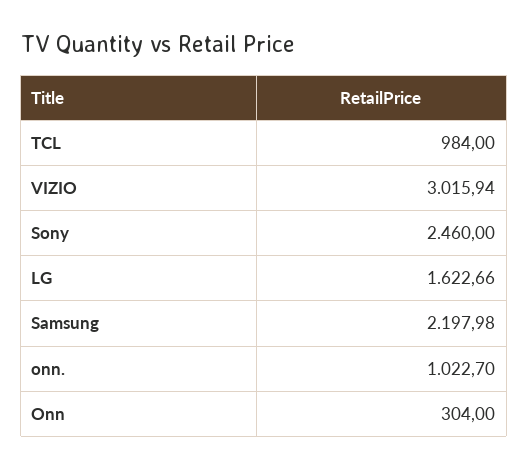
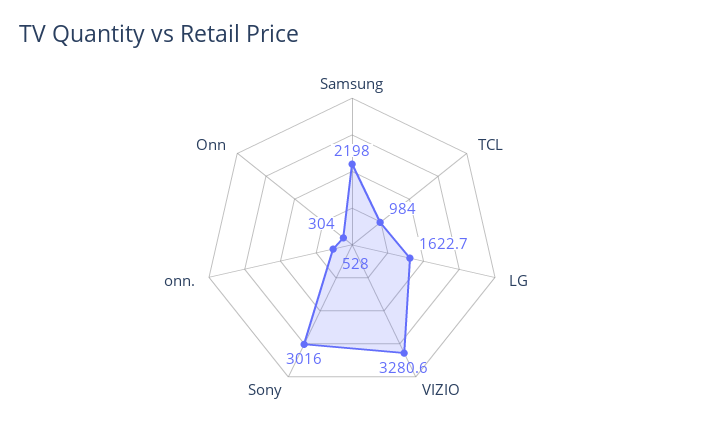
VIZIO: 3015.94 -> 3280.6
Sony: 2460 -> 3016
onn.: 1022.7 -> 528

